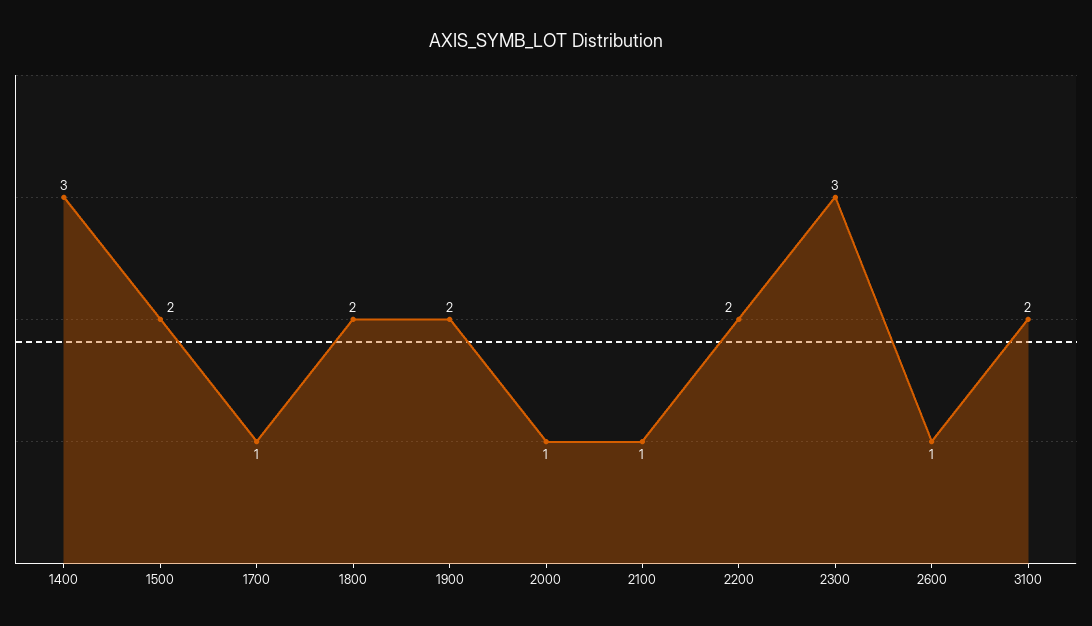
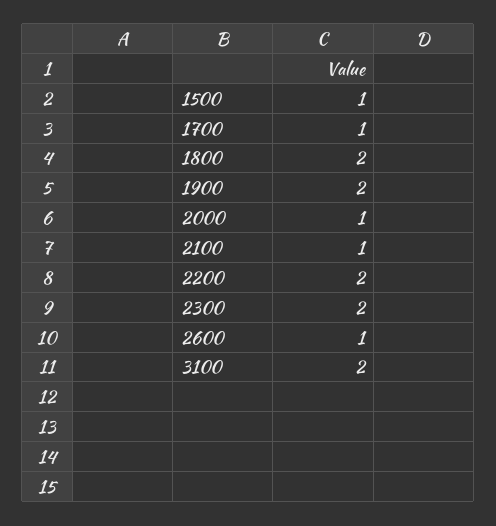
1400: 3 -> none
1500: 2 -> 1
2300: 3 -> 2

